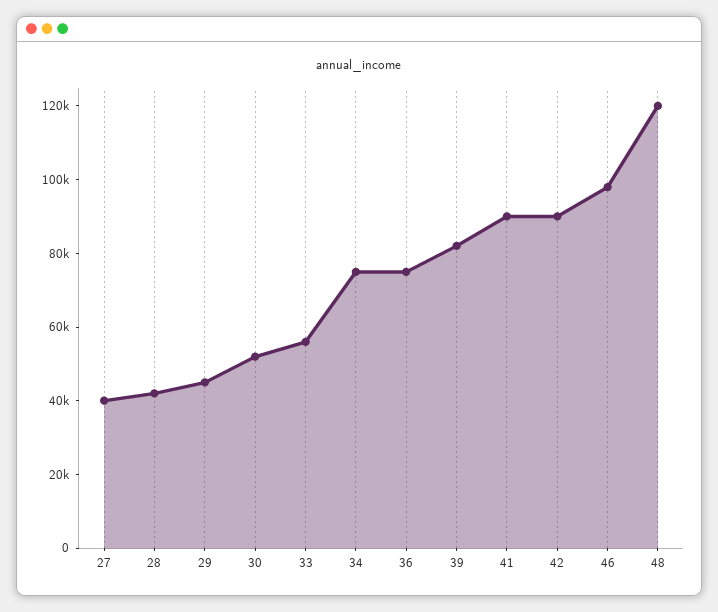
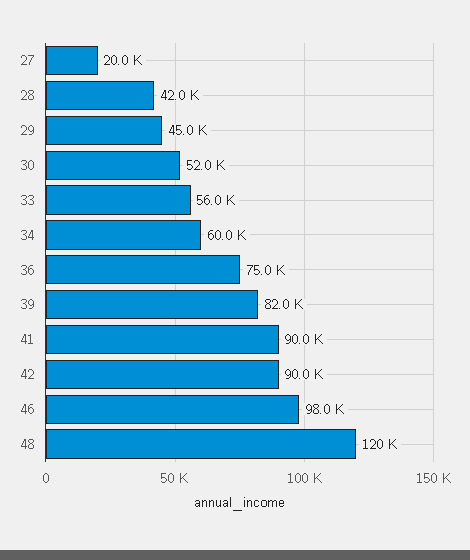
27: 40000 -> 20000
34: 75000 -> 60000

